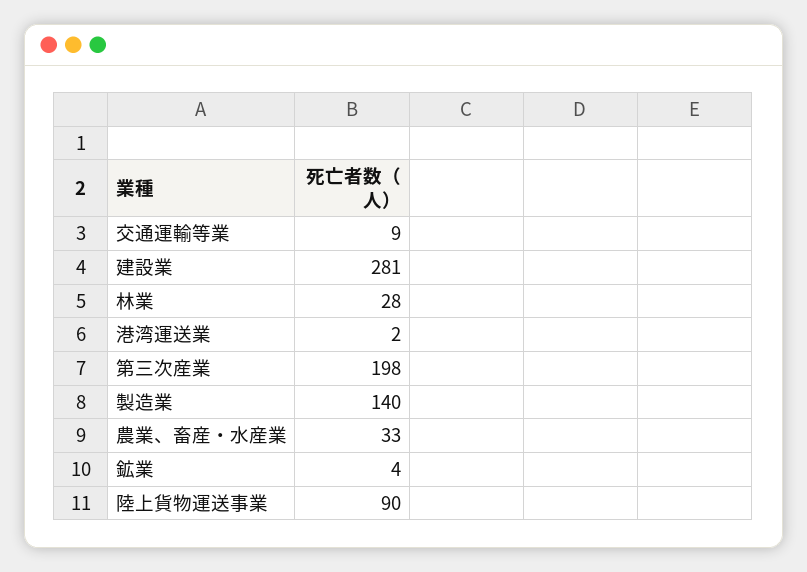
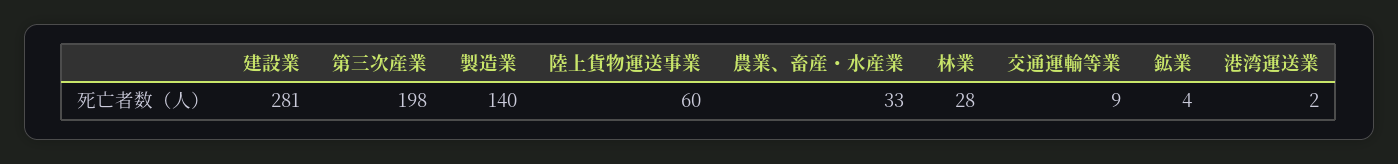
陸上貨物運送事業: 90 -> 60

